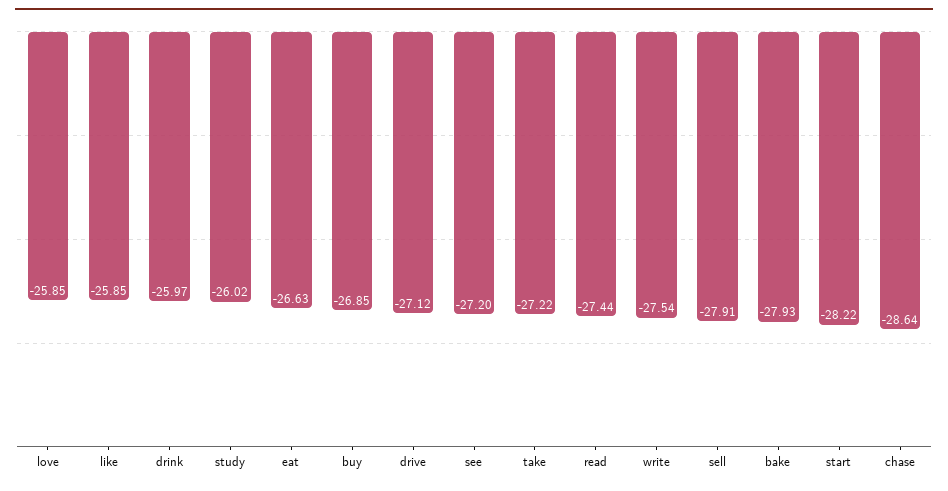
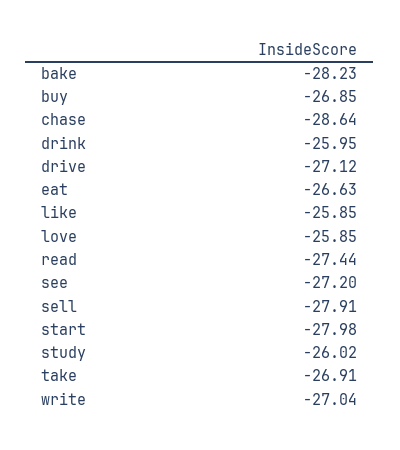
drink: -25.97 -> -25.95
take: -27.22 -> -26.91
write: -27.54 -> -27.04
bake: -27.93 -> -28.23
start: -28.22 -> -27.98

